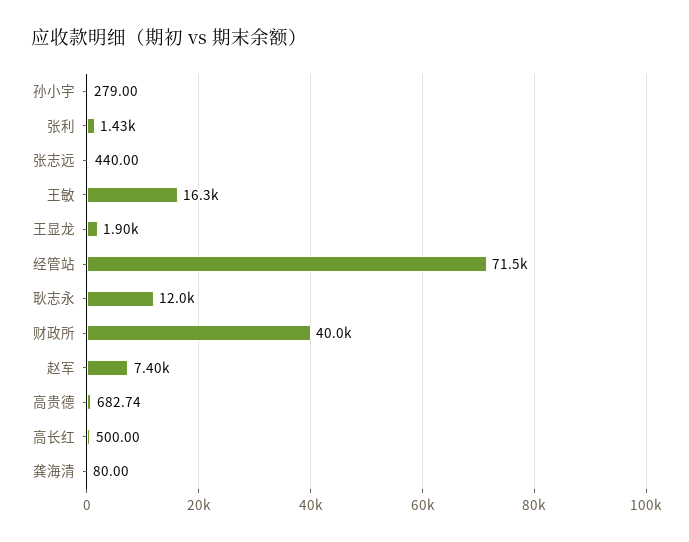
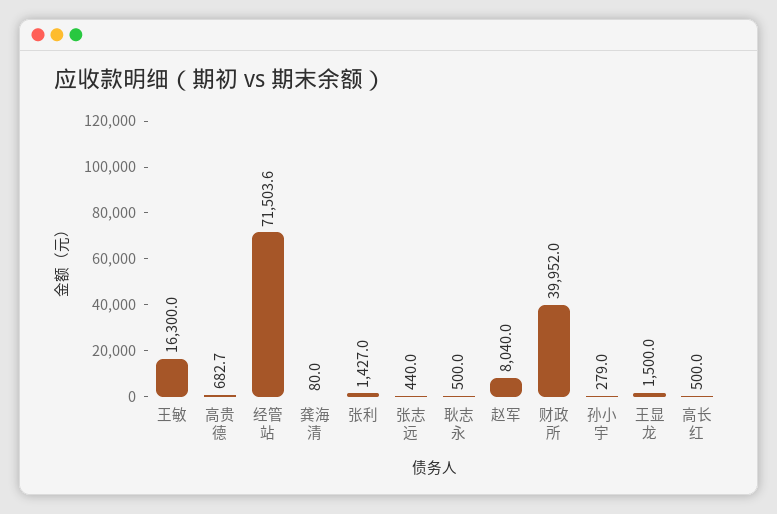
王显龙: 1900 -> 1500
耿志永: 12000 -> 500
赵军: 7400 -> 8040

